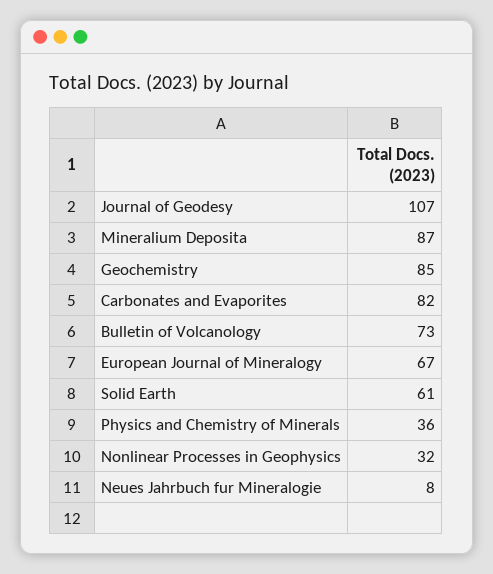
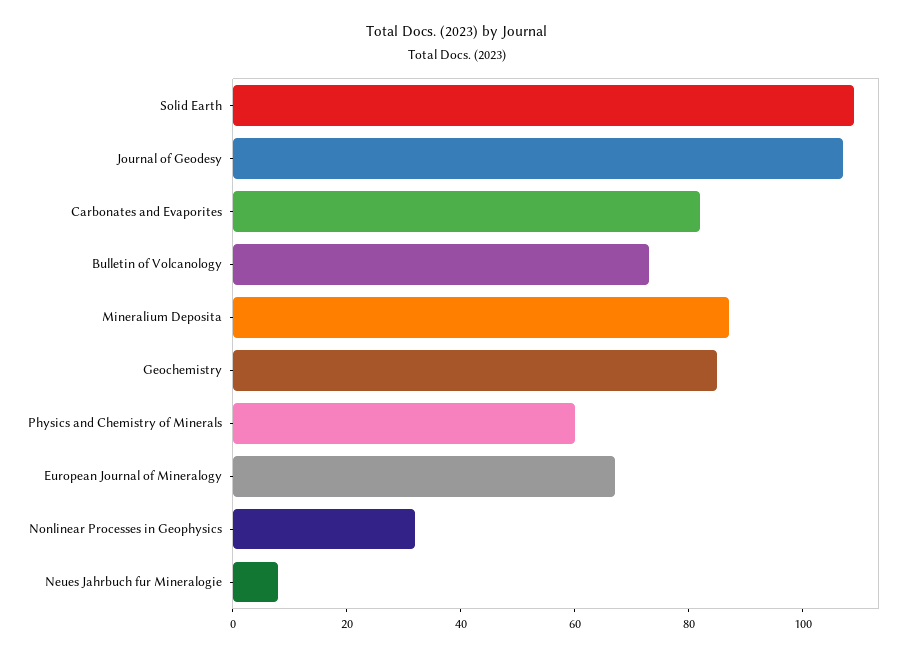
Solid Earth: 61 -> 110
Physics and Chemistry of Minerals: 36 -> 60

